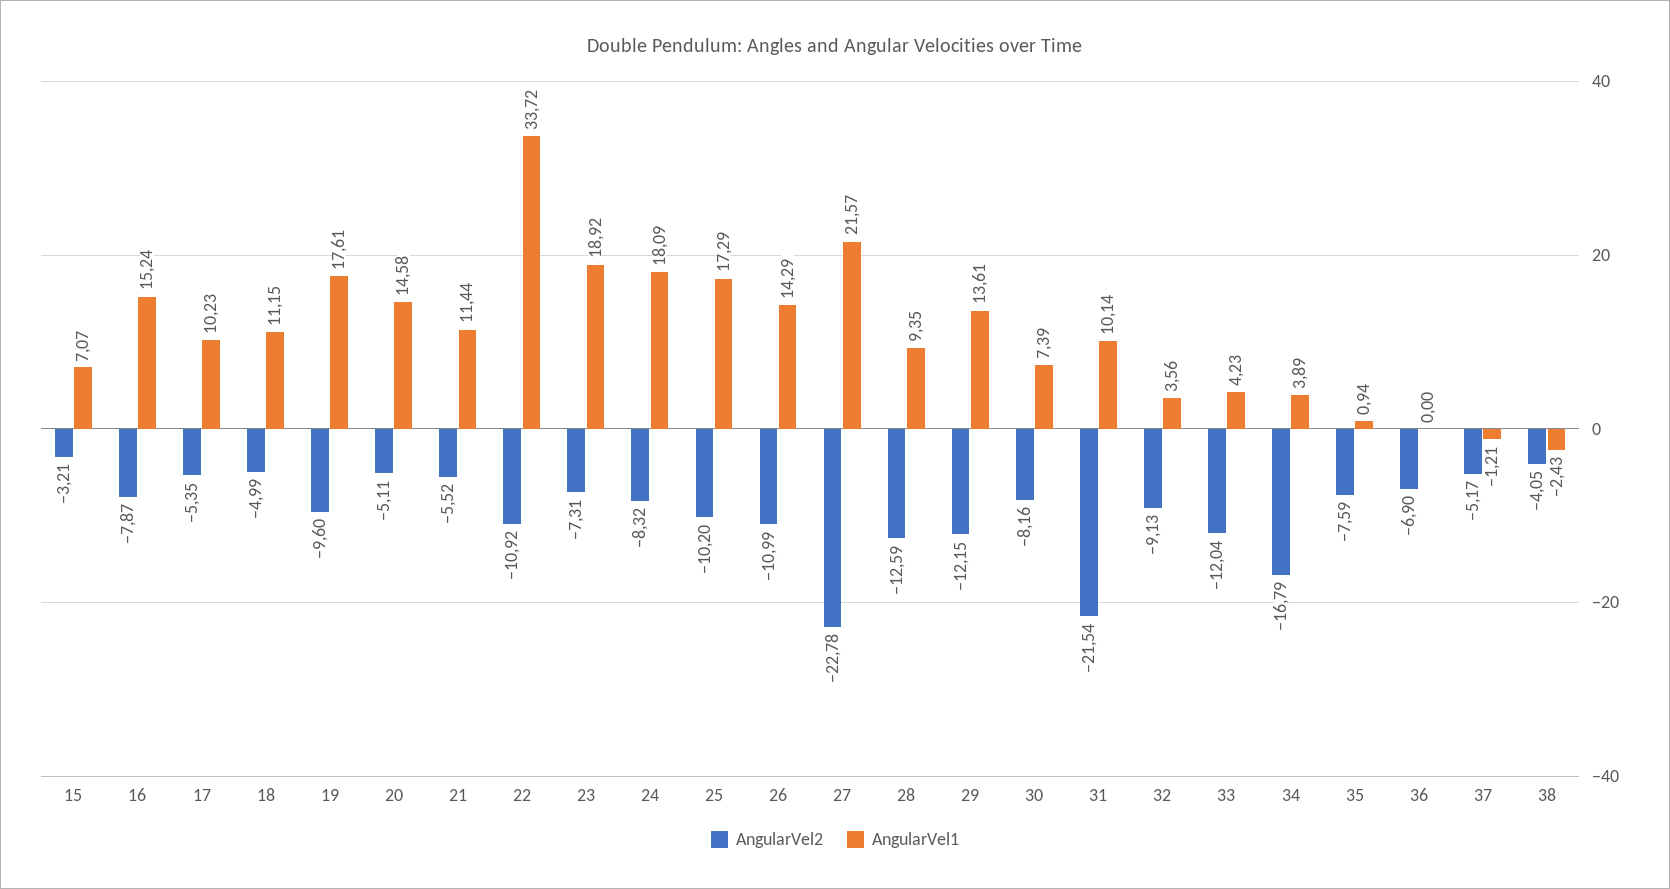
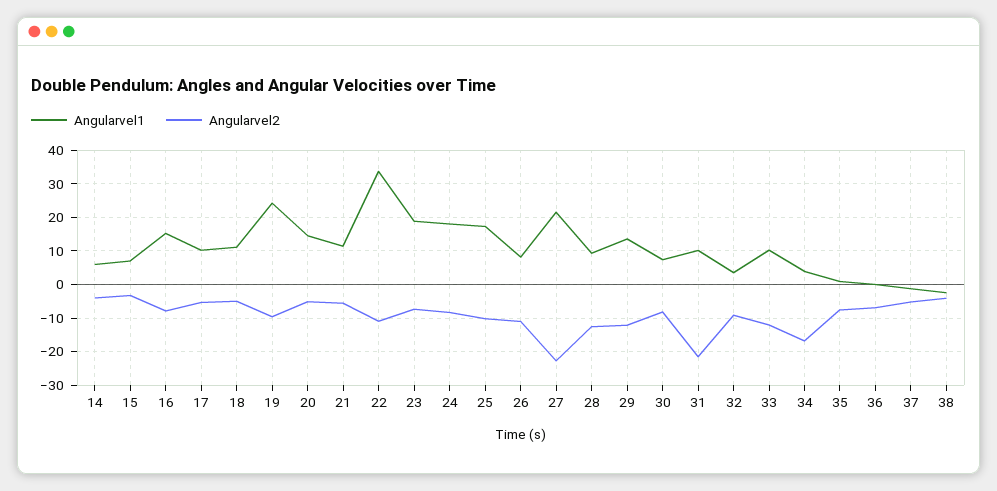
AngularVel1, 19: 17.61 -> 24
AngularVel1, 26: 14.29 -> 8
AngularVel1, 33: 4.23 -> 10
AngularVel1, 14: none -> 6
AngularVel2, 14: none -> -4

